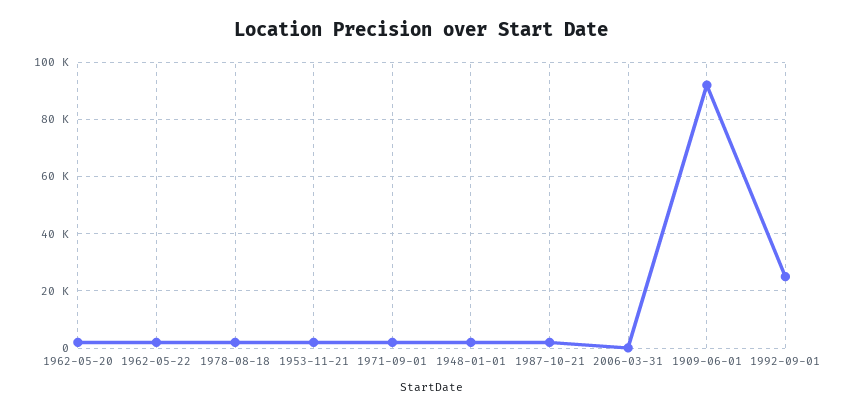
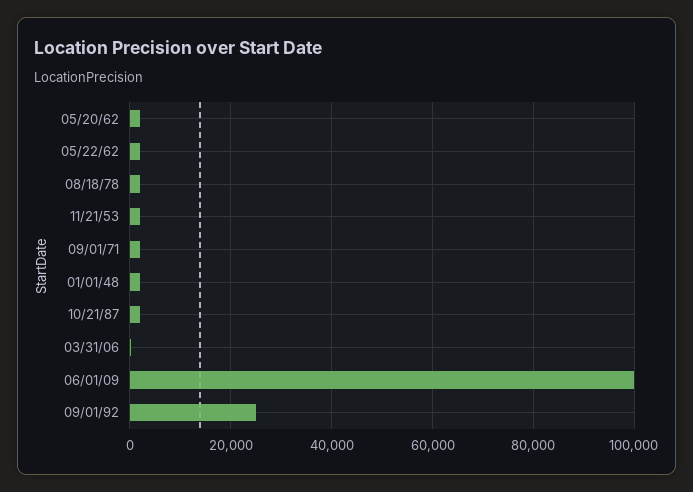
1909-06-01: 92500 -> 100000

